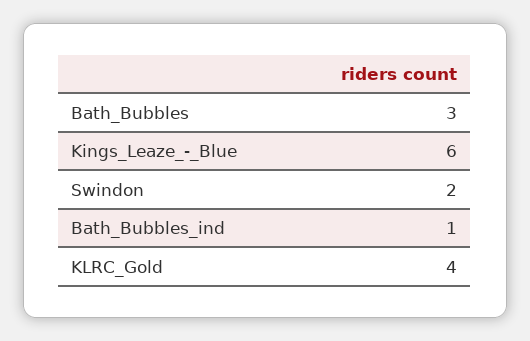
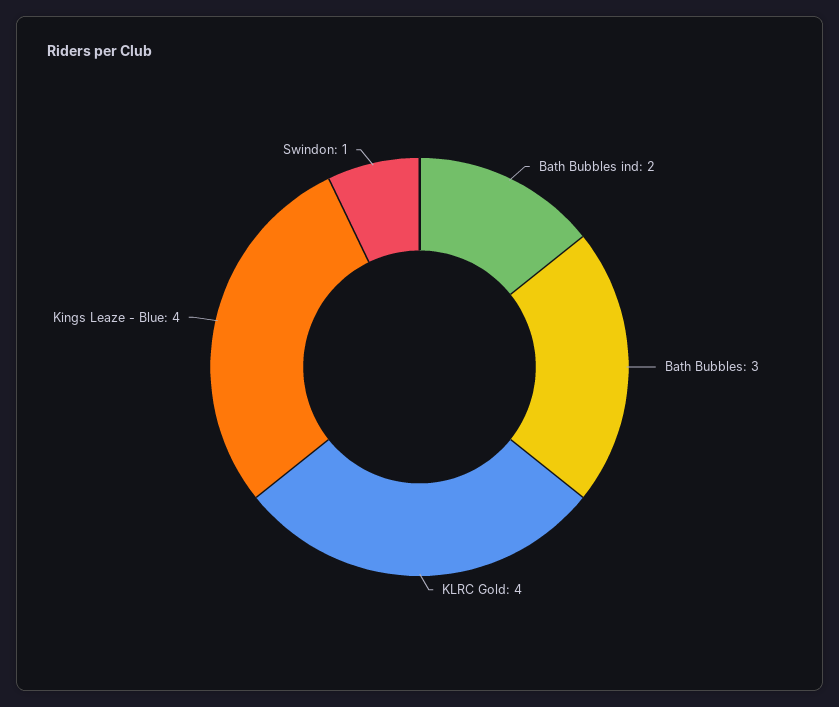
Kings_Leaze_-_Blue: 6 -> 4
Swindon: 2 -> 1
Bath_Bubbles_ind: 1 -> 2

